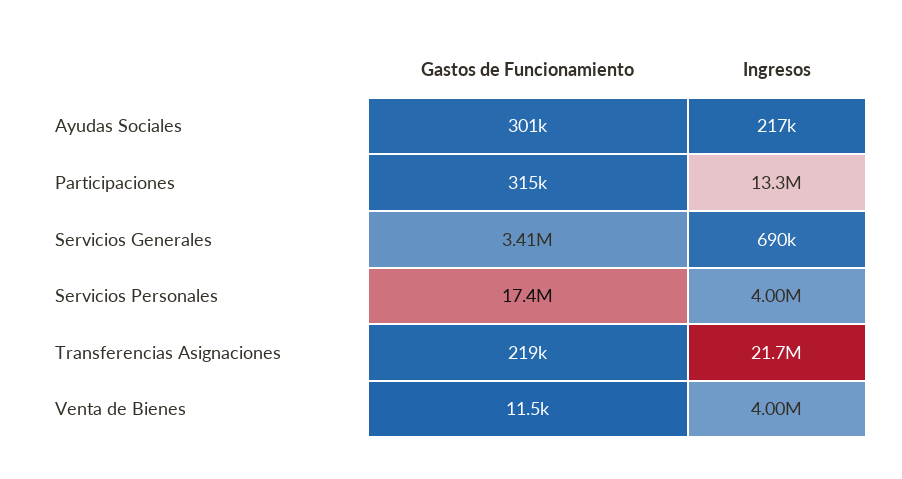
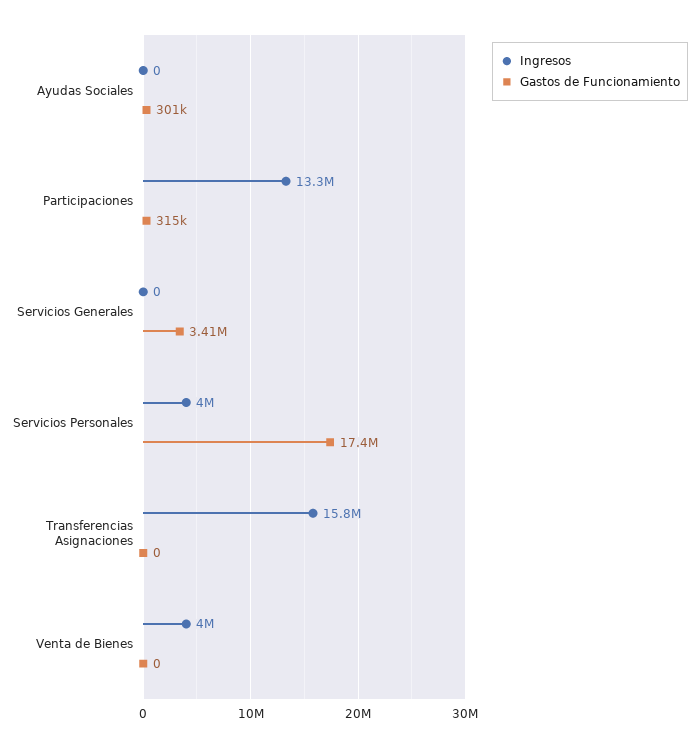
Ingresos, Ayudas Sociales: 217000 -> 0
Ingresos, Servicios Generales: 690000 -> 0
Gastos de Funcionamiento, Transferencias Asignaciones: 219000 -> 0
Ingresos, Transferencias Asignaciones: 21700000 -> 15800000
Gastos de Funcionamiento, Venta de Bienes: 11500 -> 0

